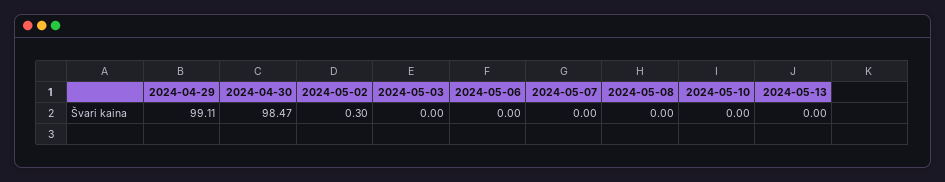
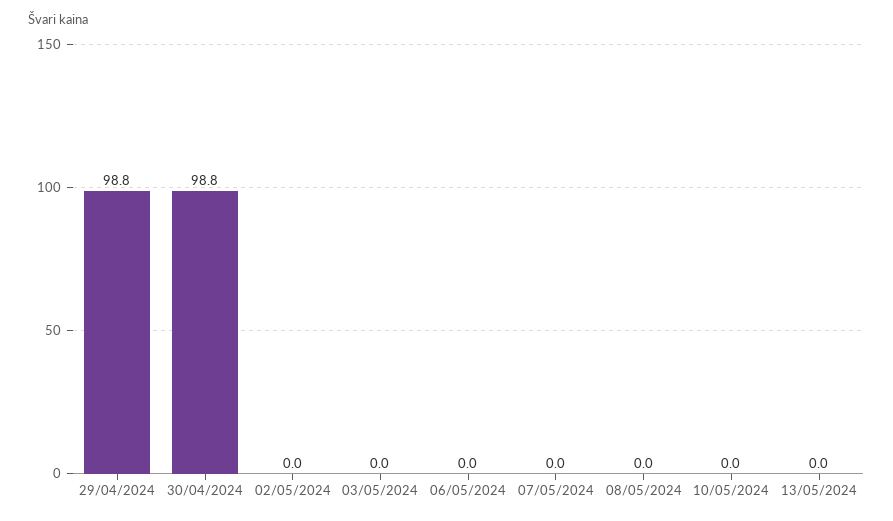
2024-04-29: 99.11 -> 98.8
2024-04-30: 98.47 -> 98.8
2024-05-02: 0.3 -> 0

